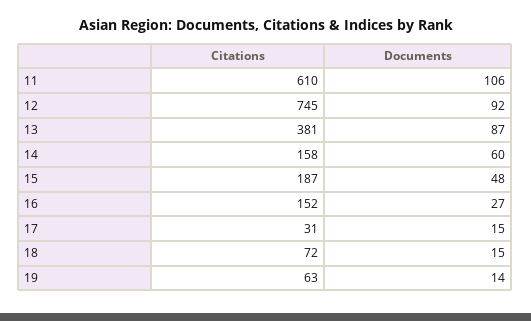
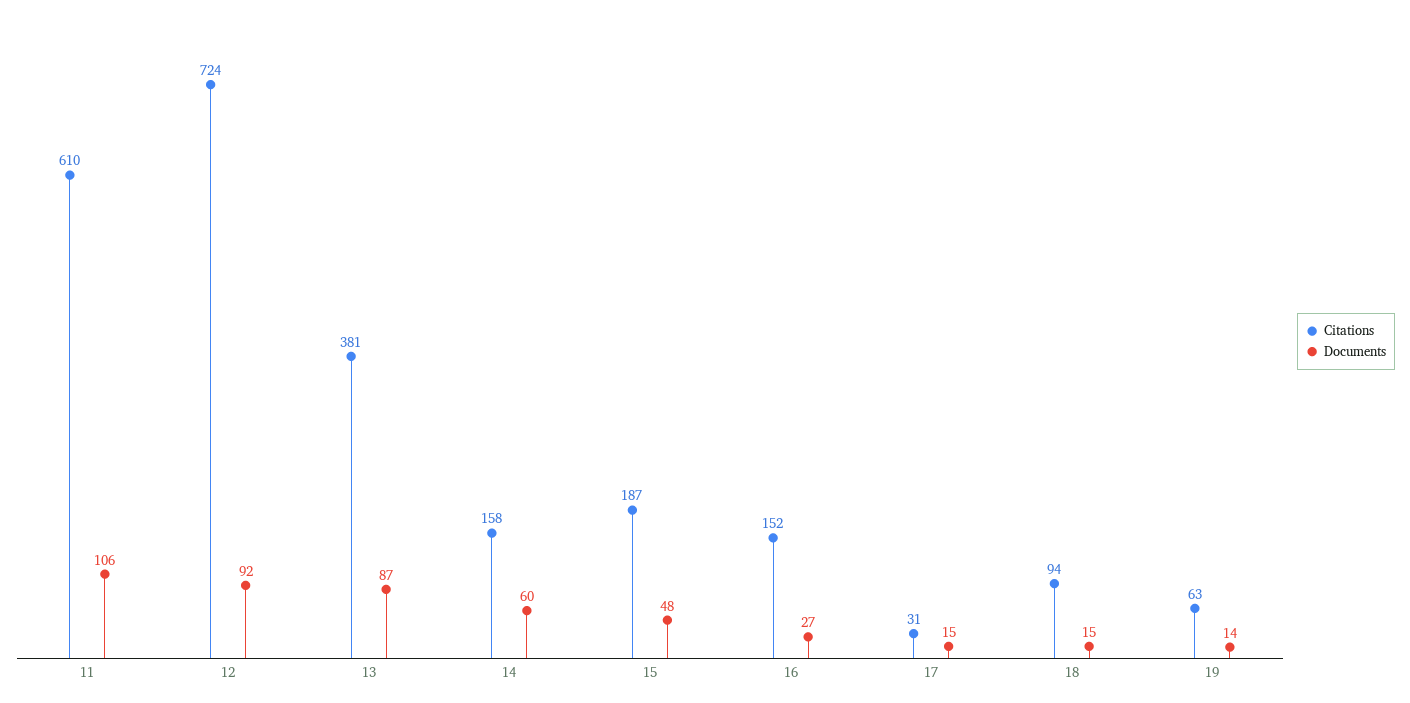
Citations, 12: 745 -> 724
Citations, 18: 72 -> 94

